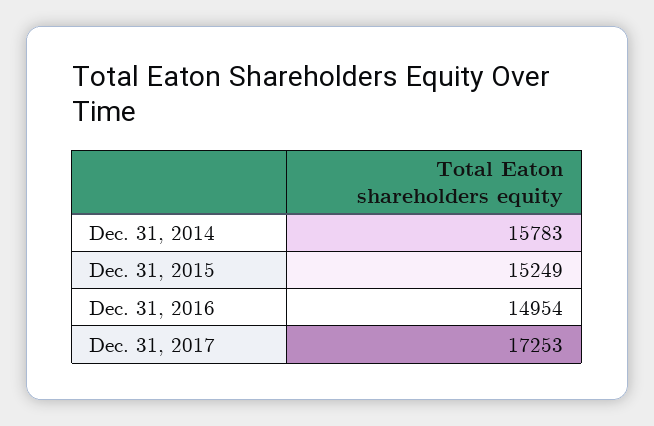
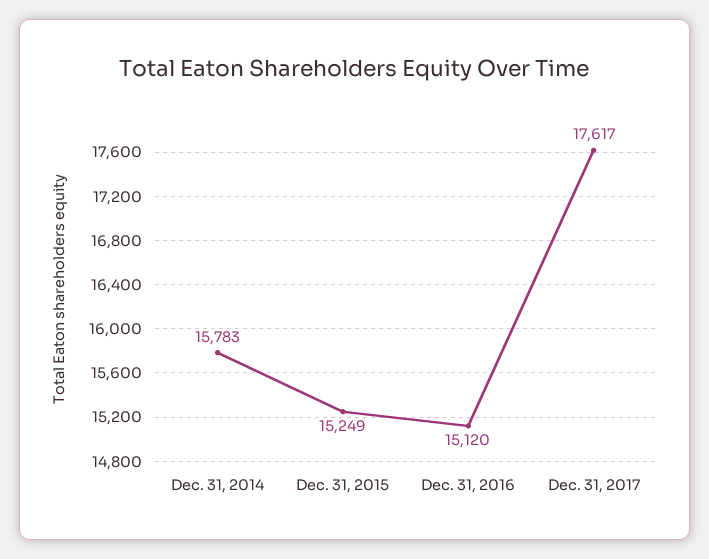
Dec. 31, 2016: 14954 -> 15120
Dec. 31, 2017: 17253 -> 17617

